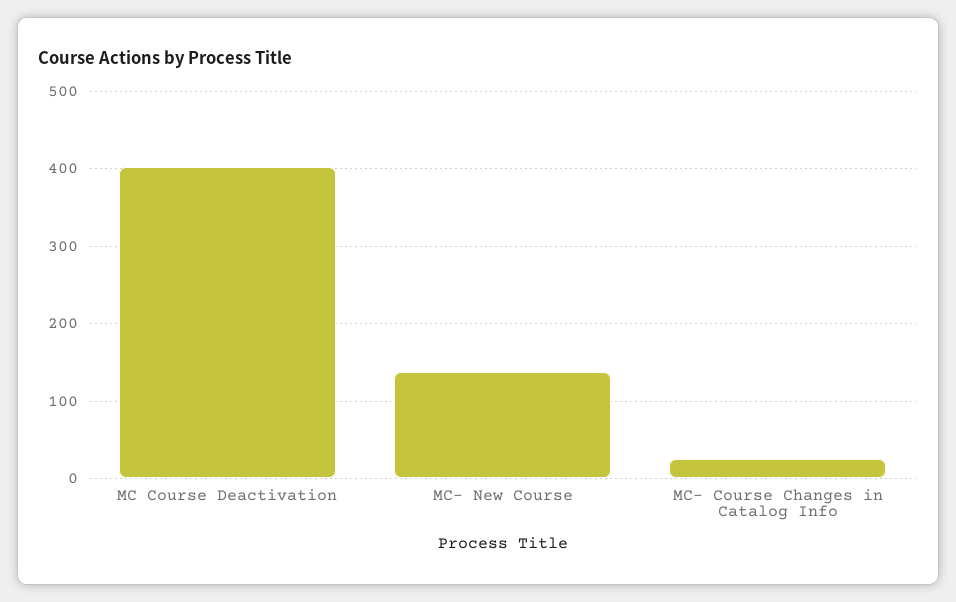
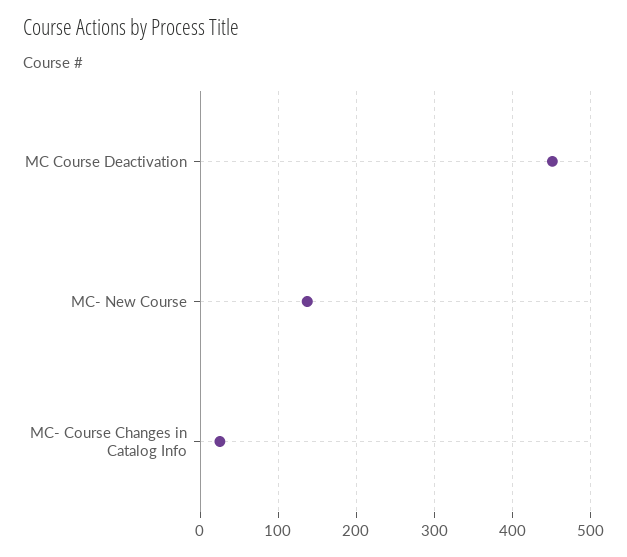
MC Course Deactivation: 400 -> 450

